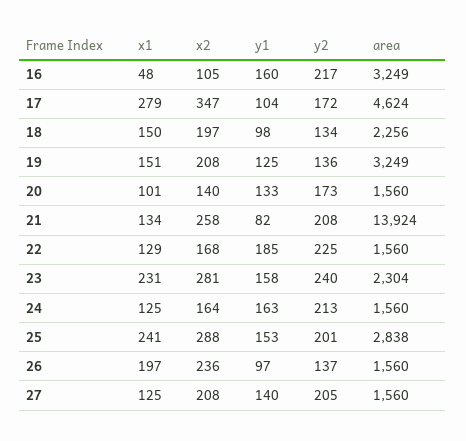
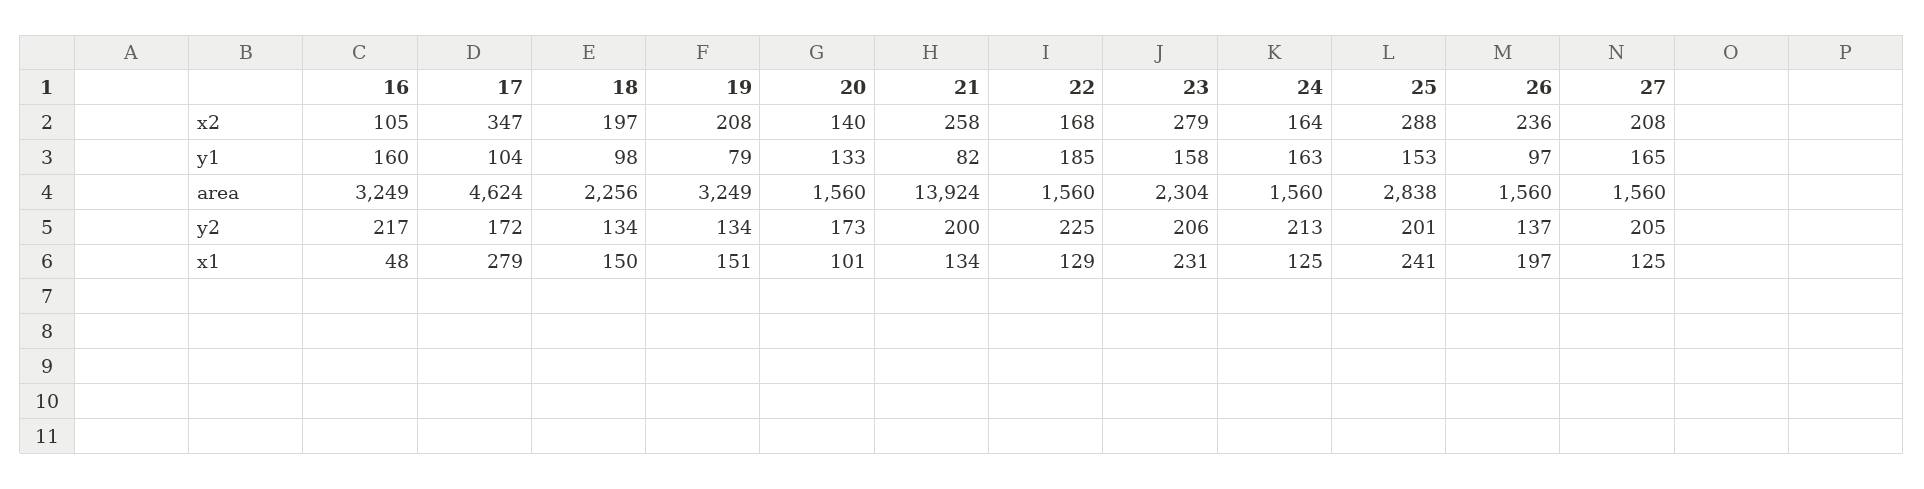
y1, 19: 125 -> 79
y2, 19: 136 -> 134
y2, 21: 208 -> 200
x2, 23: 281 -> 279
y2, 23: 240 -> 206
y1, 27: 140 -> 165

